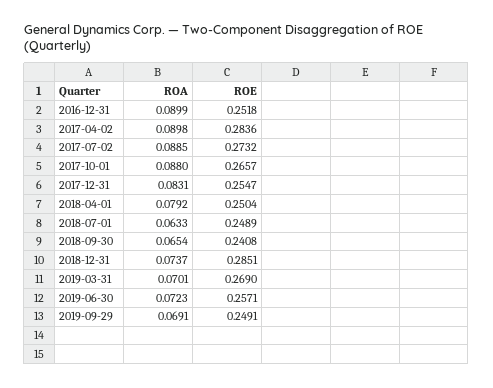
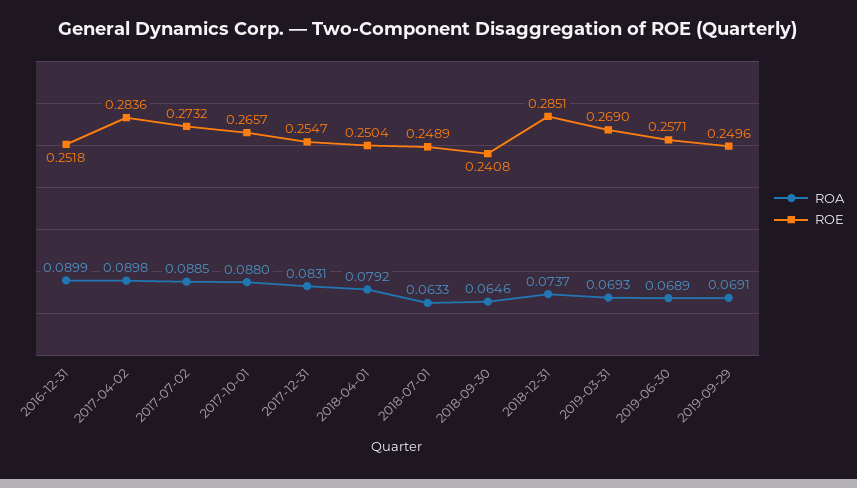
ROA, 2018-09-30: 0.0654 -> 0.0646
ROA, 2019-03-31: 0.0701 -> 0.0693
ROA, 2019-06-30: 0.0723 -> 0.0689
ROE, 2019-09-29: 0.2491 -> 0.2496

